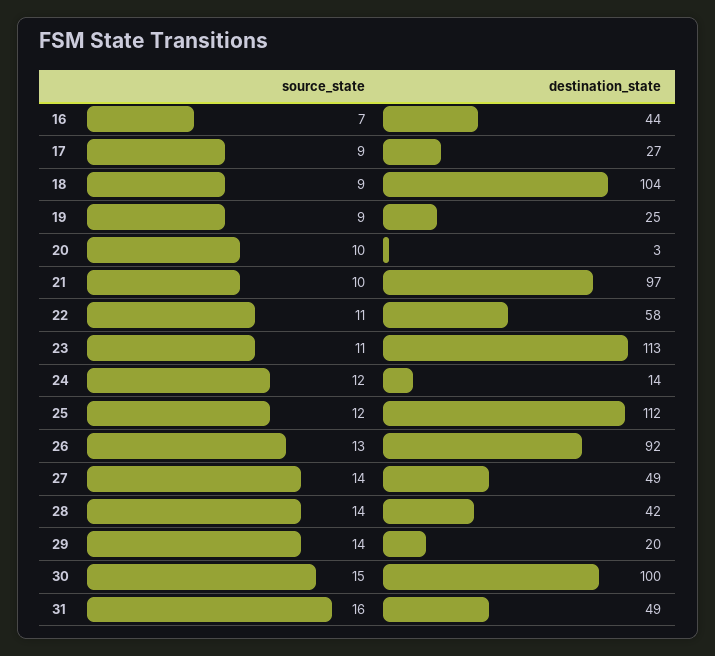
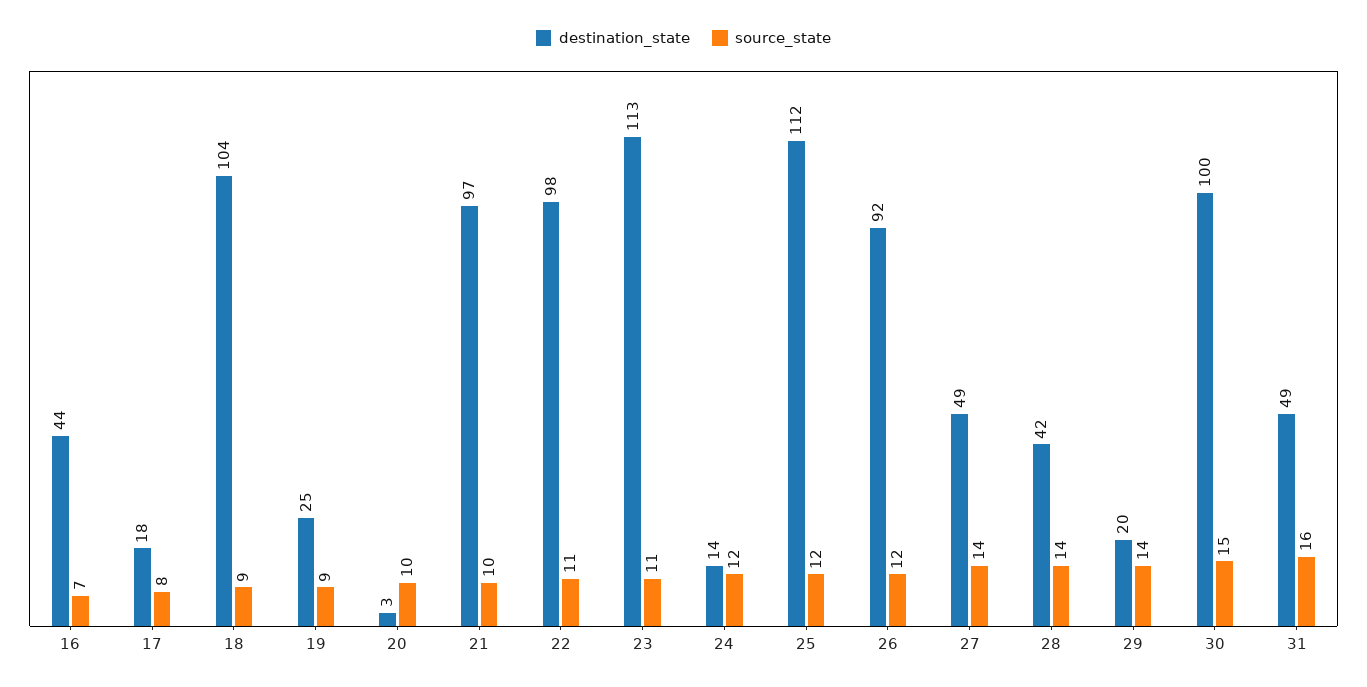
source_state, 17: 9 -> 8
destination_state, 17: 27 -> 18
destination_state, 22: 58 -> 98
source_state, 26: 13 -> 12

